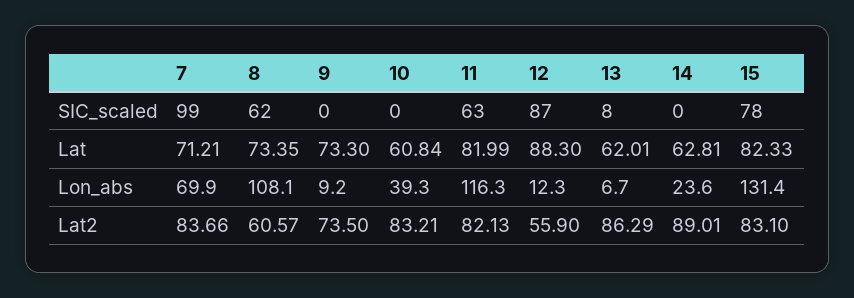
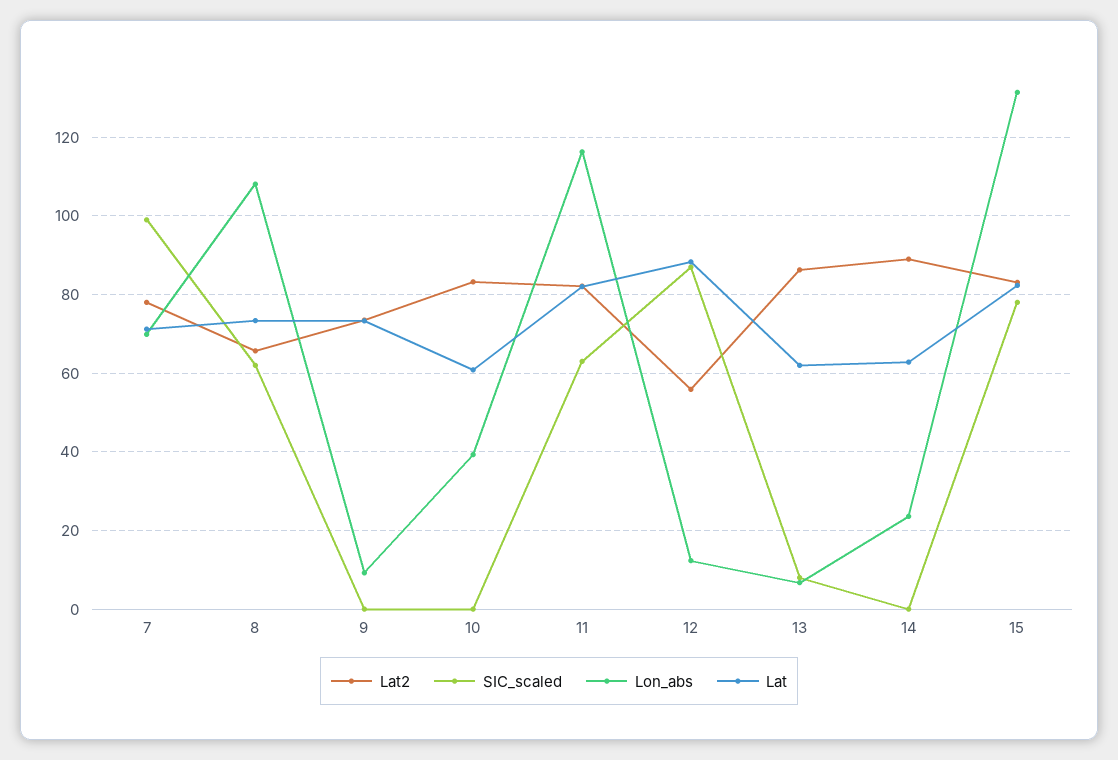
Lat2, 7: 83.66 -> 78
Lat2, 8: 60.57 -> 66

